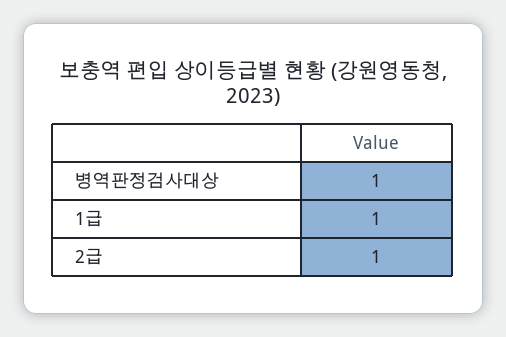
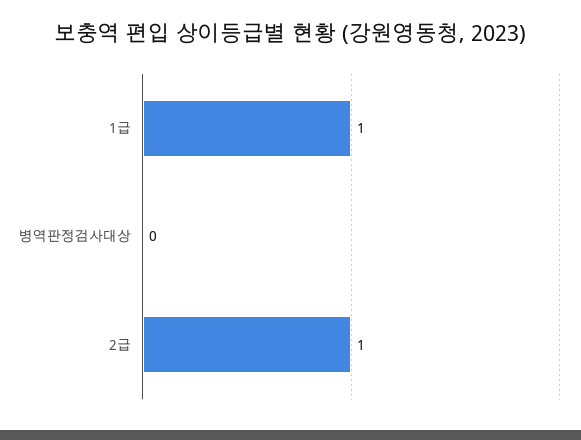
병역판정검사대상: 1 -> 0

